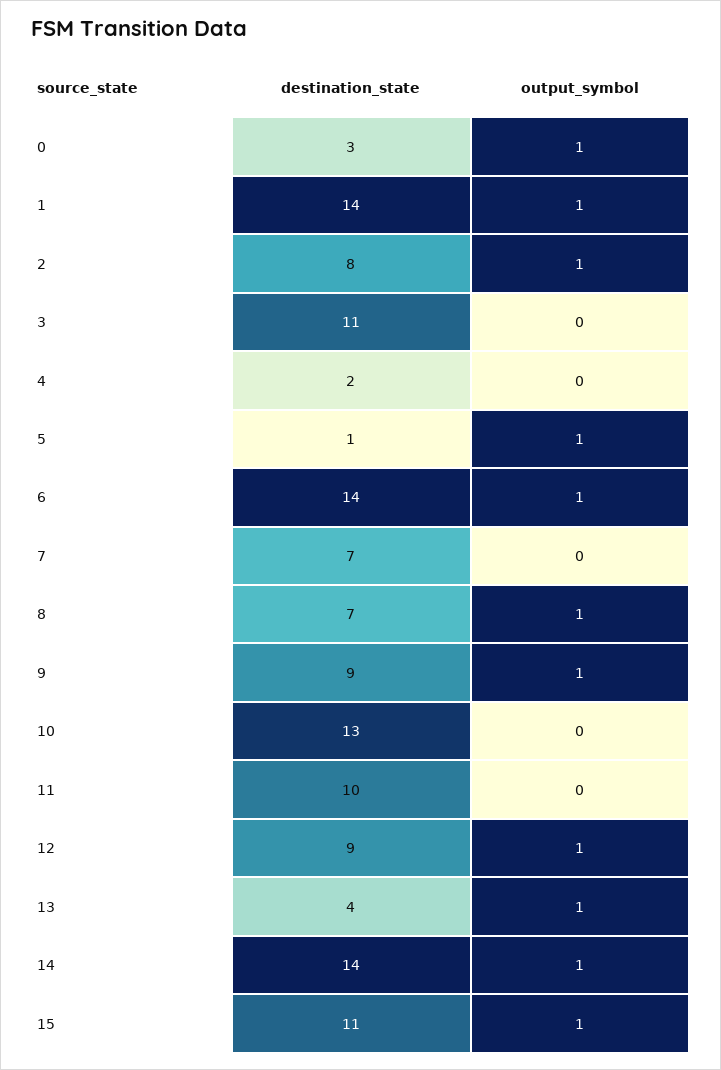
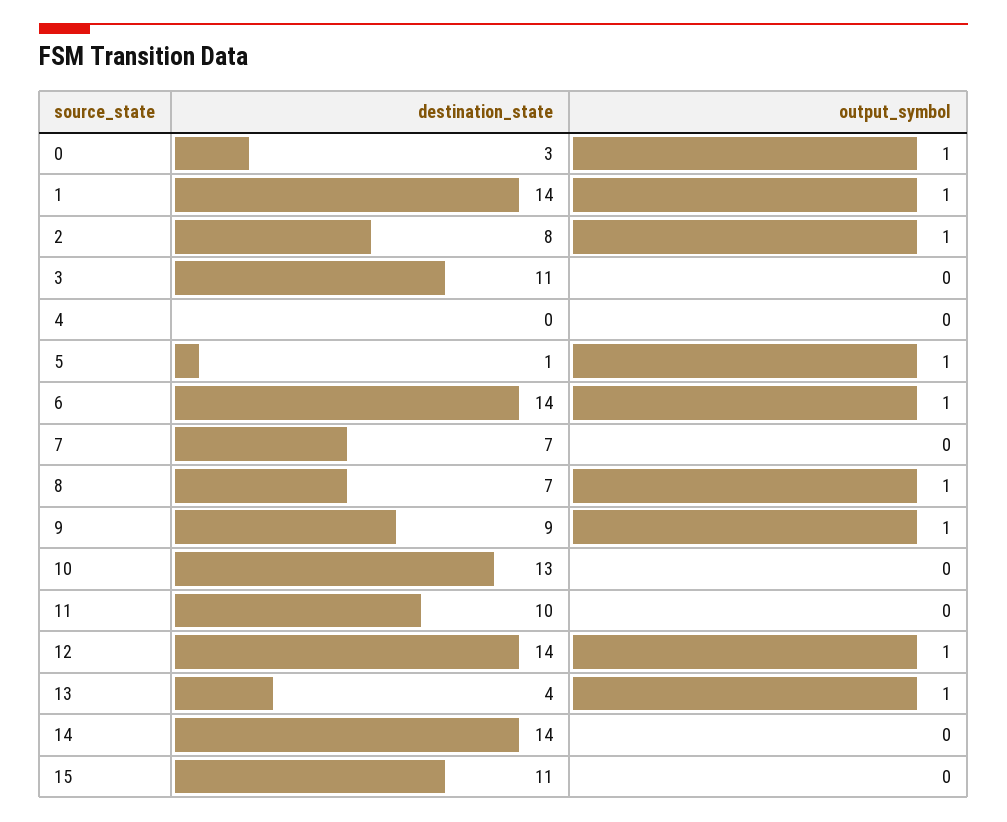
destination_state, 4: 2 -> 0
destination_state, 12: 9 -> 14
output_symbol, 14: 1 -> 0
output_symbol, 15: 1 -> 0

